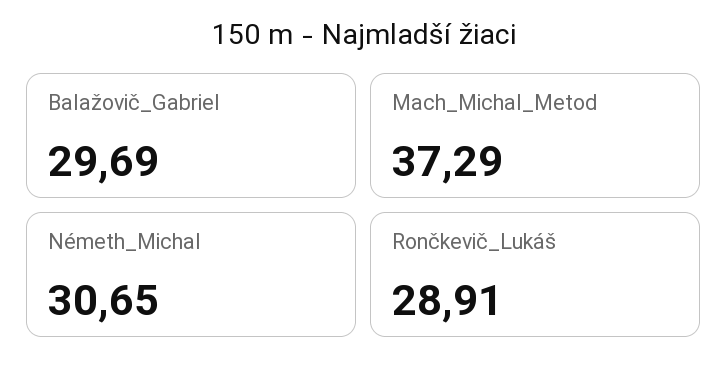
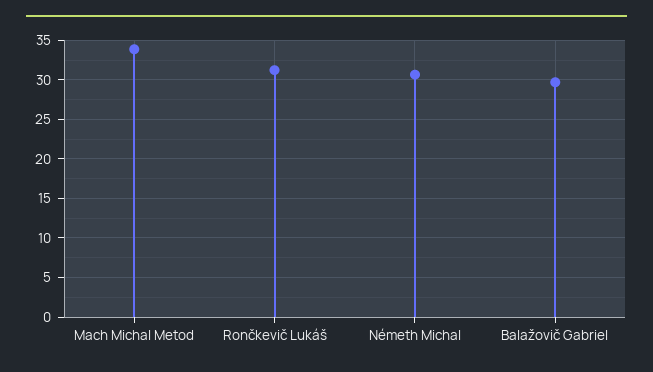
Mach_Michal_Metod: 37.29 -> 34
Rončkevič_Lukáš: 28.91 -> 31

